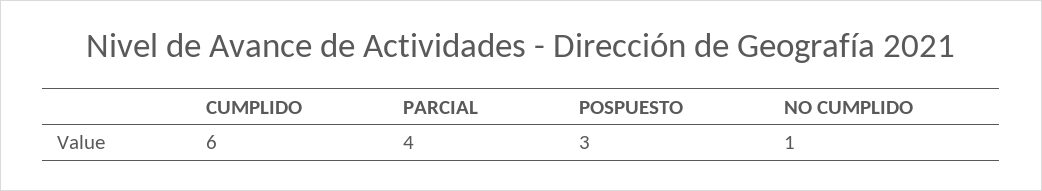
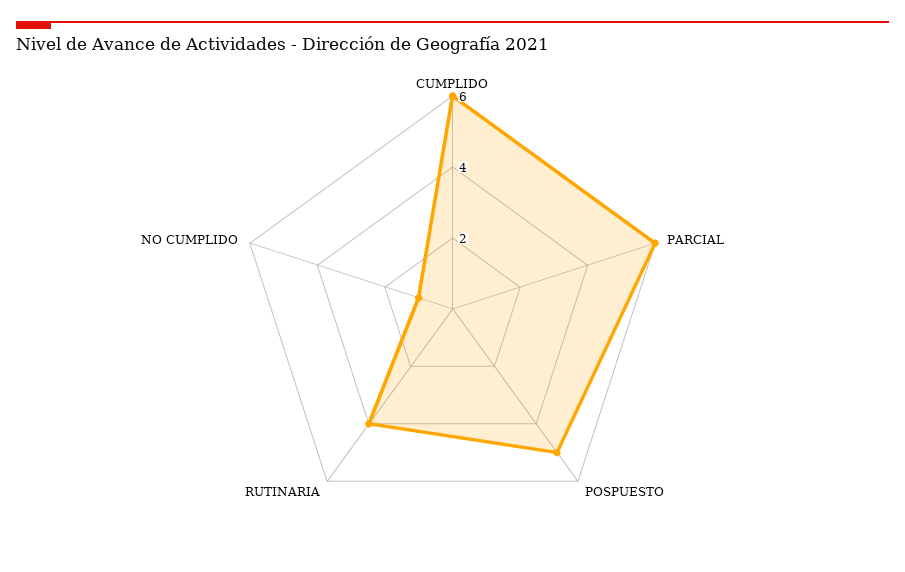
PARCIAL: 4 -> 6
POSPUESTO: 3 -> 5
RUTINARIA: none -> 4

